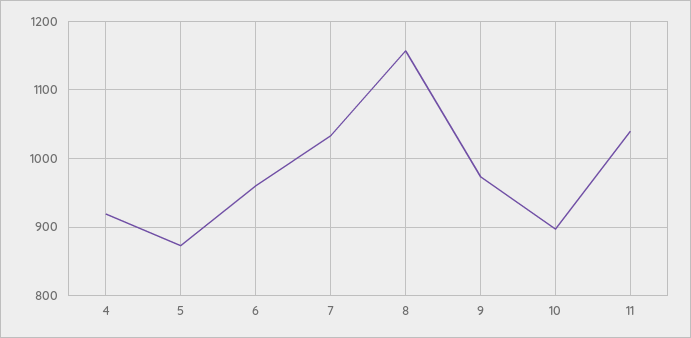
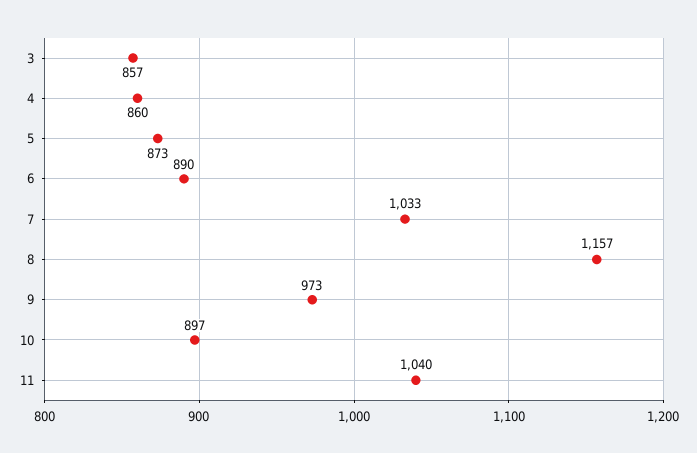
4: 920 -> 860
6: 960 -> 890
3: none -> 857

